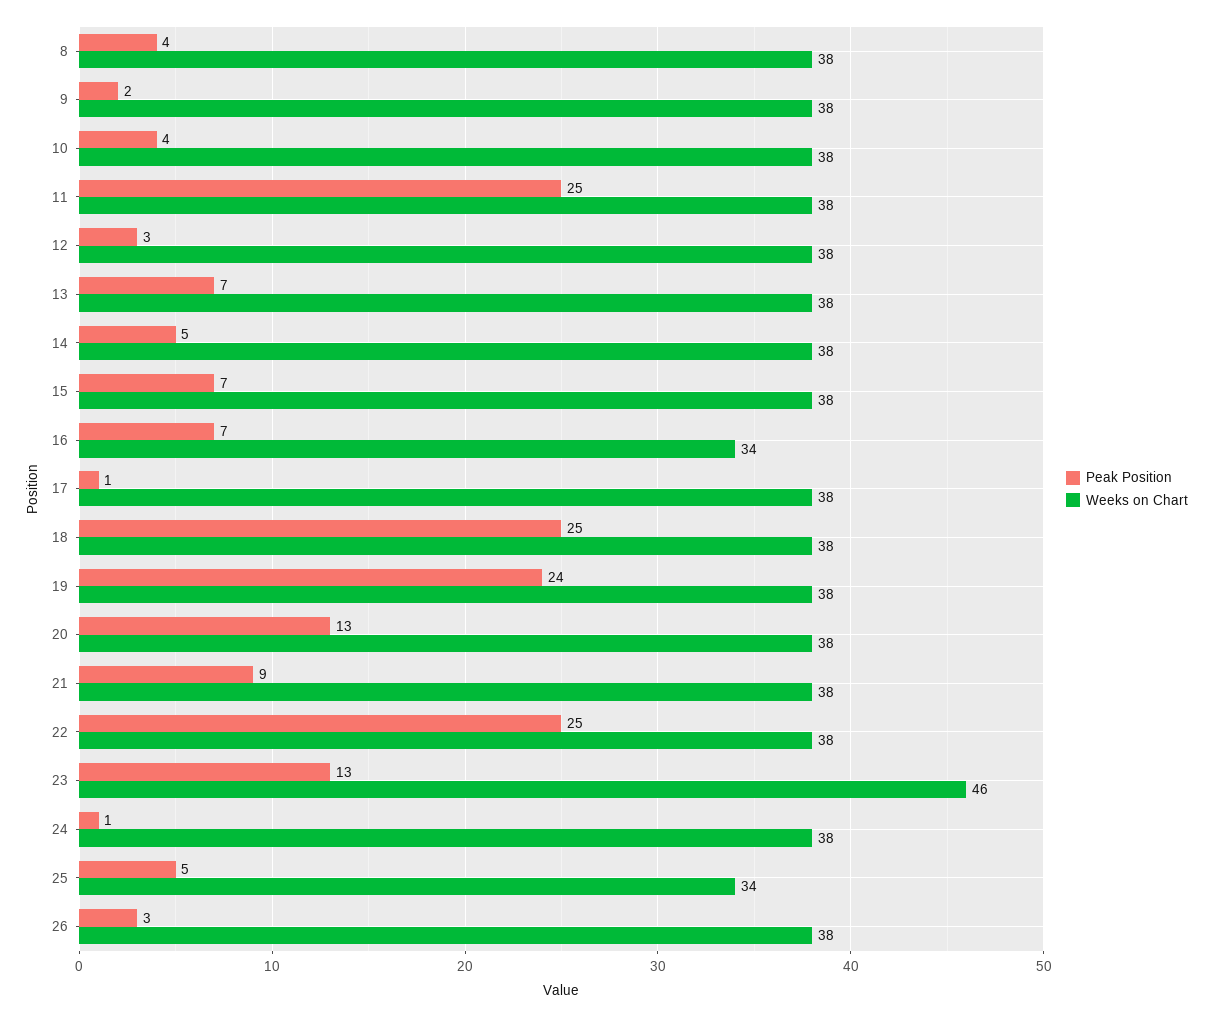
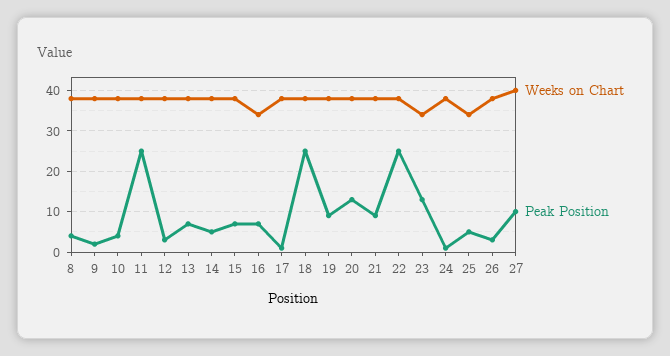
Peak Position, 19: 24 -> 10
Weeks on Chart, 23: 46 -> 35
Weeks on Chart, 27: none -> 40
Peak Position, 27: none -> 10

